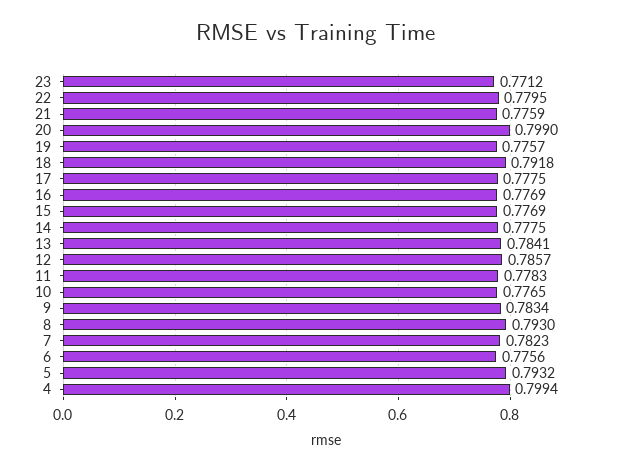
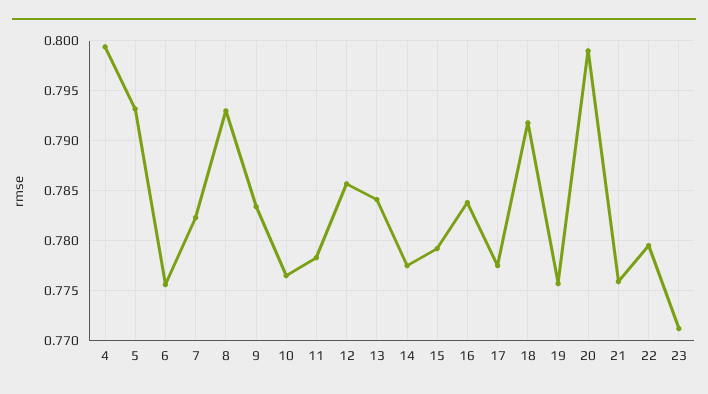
16: 0.7769 -> 0.784
15: 0.7769 -> 0.779

